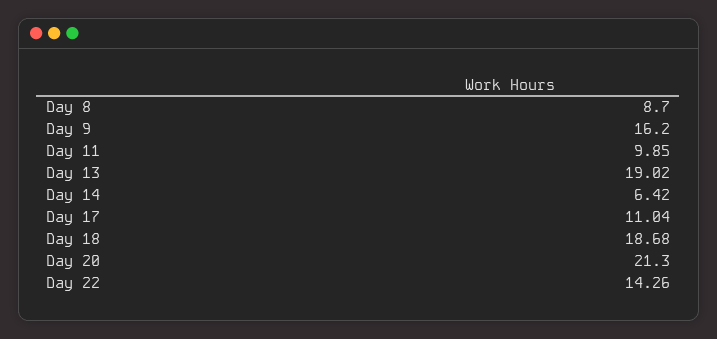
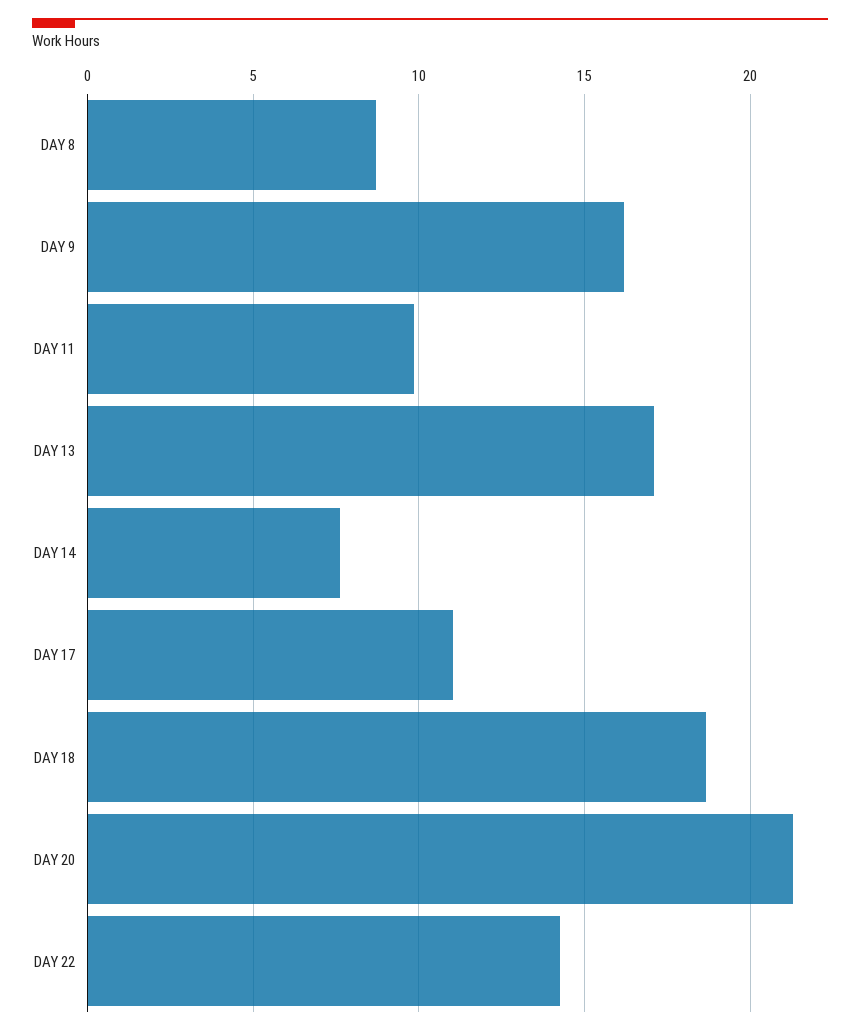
Day 13: 19.02 -> 17
Day 14: 6.42 -> 7.5

